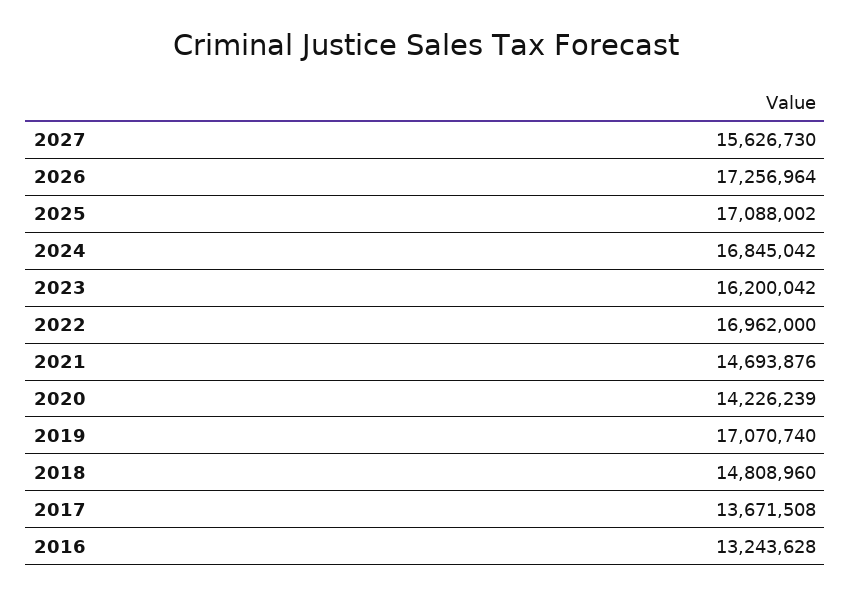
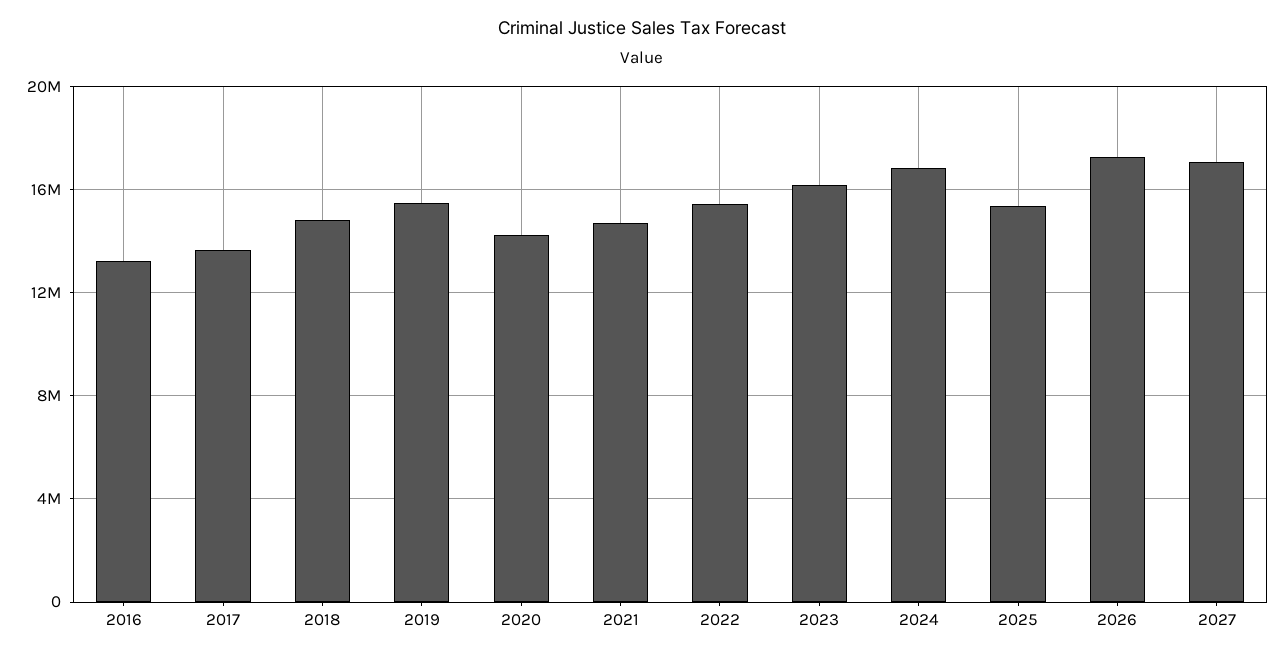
2027: 15626730 -> 17000000
2025: 17088002 -> 15500000
2022: 16962000 -> 15500000
2019: 17070740 -> 15500000

